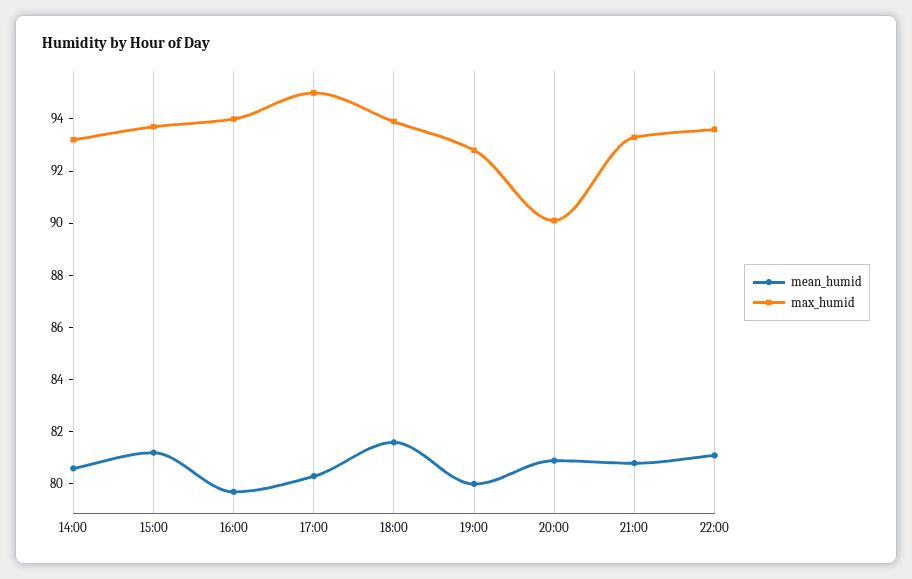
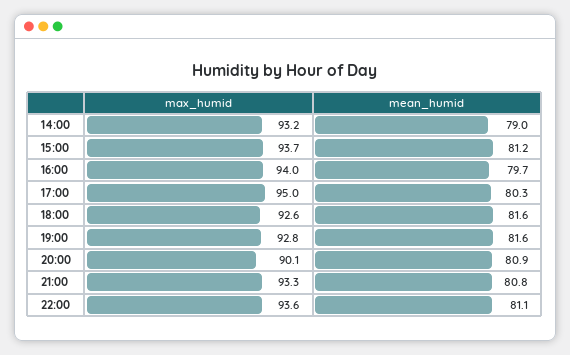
mean_humid, 14:00: 80.5 -> 79
max_humid, 18:00: 94 -> 92.6
mean_humid, 19:00: 80 -> 81.6

